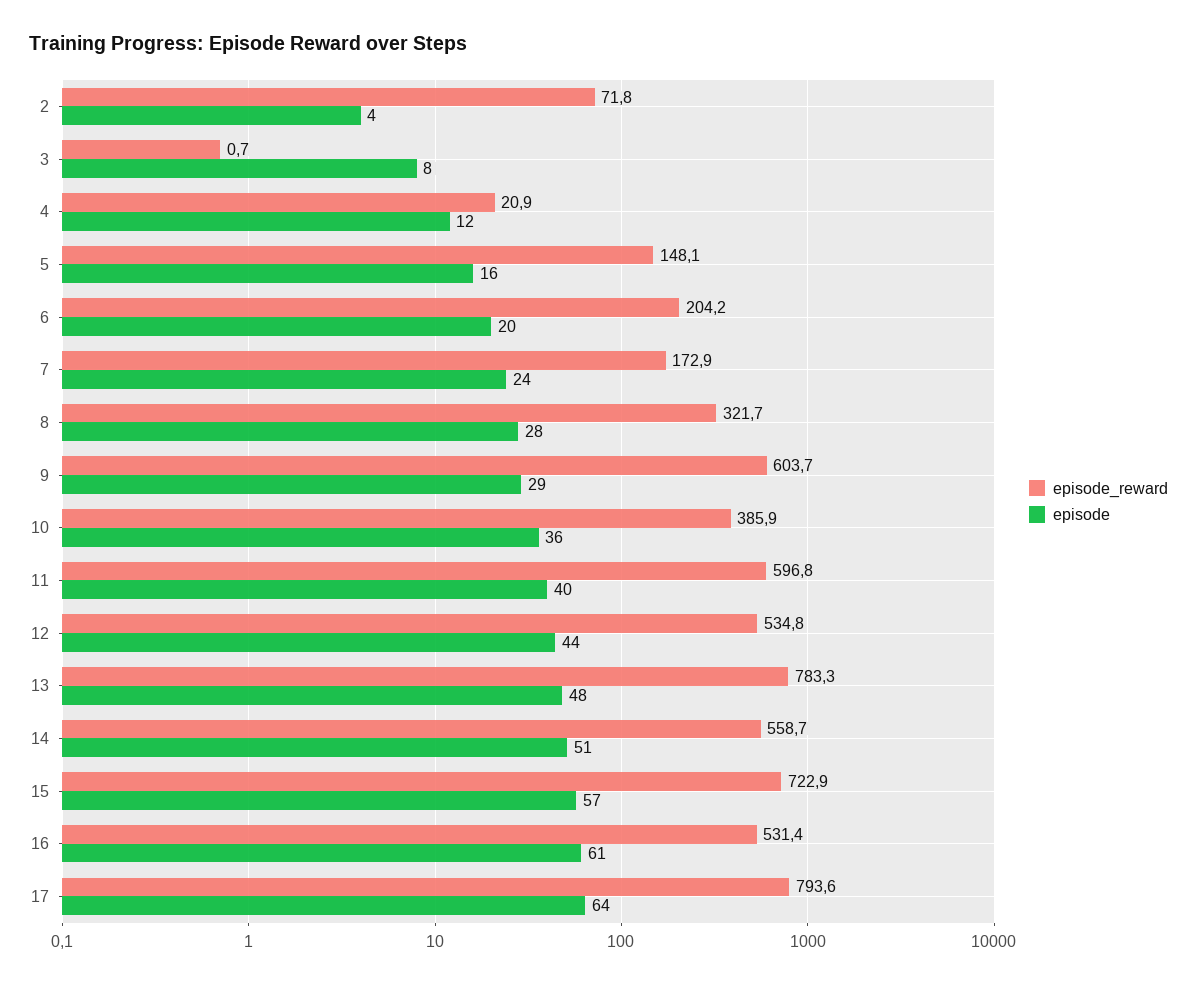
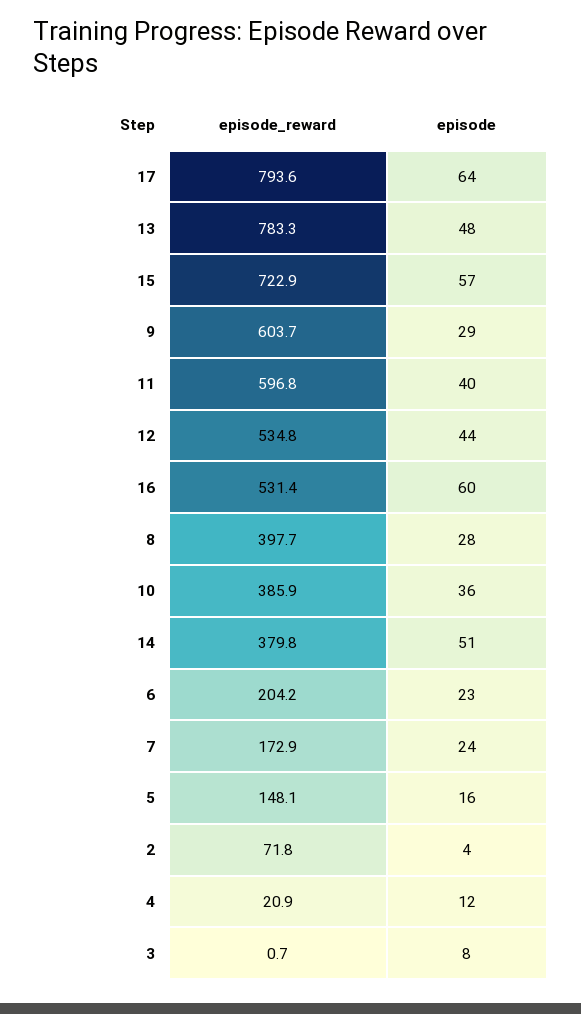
episode, 6: 20 -> 23
episode_reward, 8: 321.7 -> 397.7
episode_reward, 14: 558.7 -> 379.8
episode, 16: 61 -> 60

